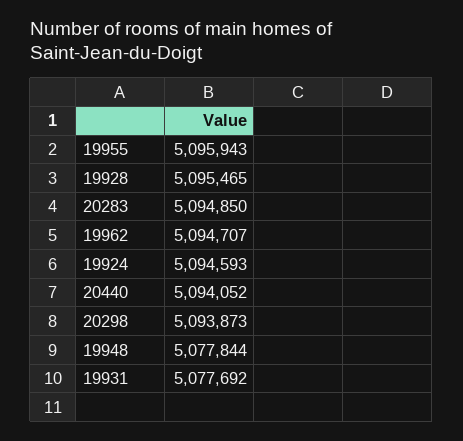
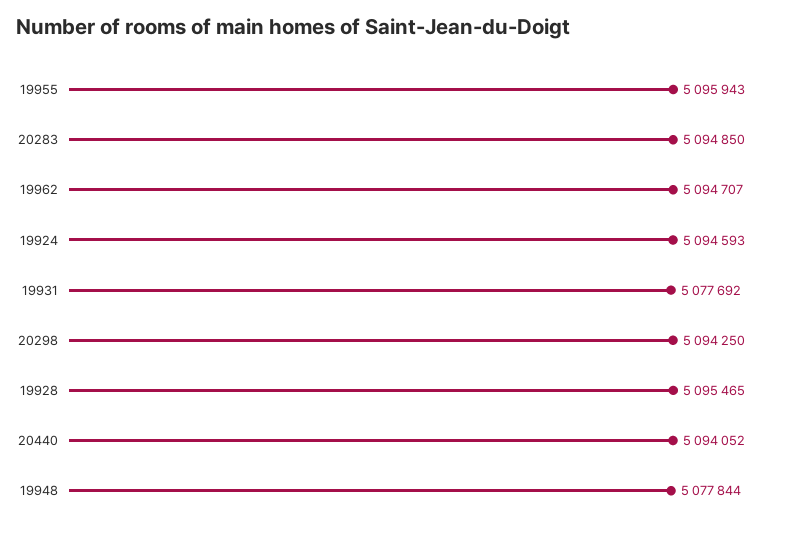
20298: 5093873 -> 5094250

